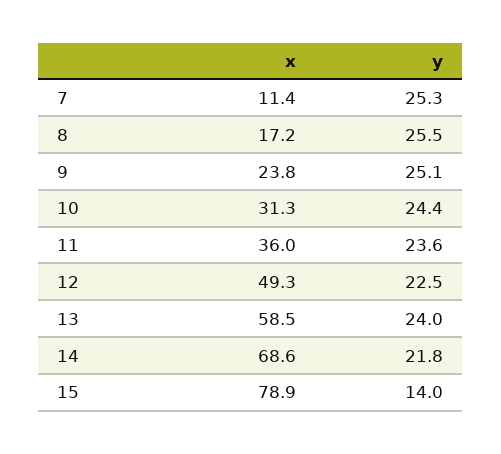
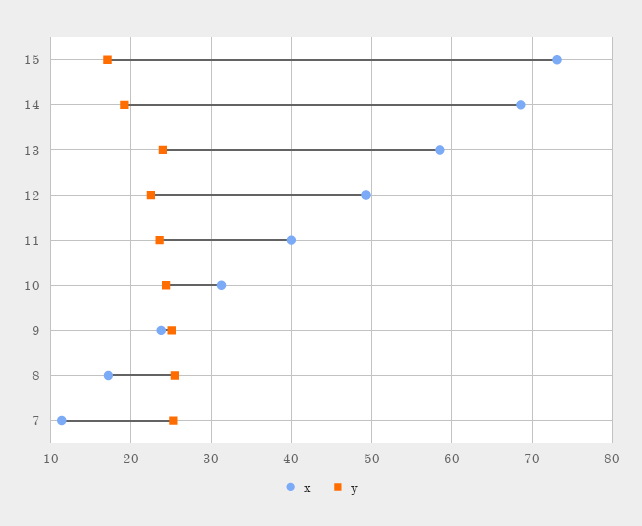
x, 11: 36 -> 40
y, 14: 21.8 -> 19
x, 15: 78.9 -> 73
y, 15: 14 -> 17

